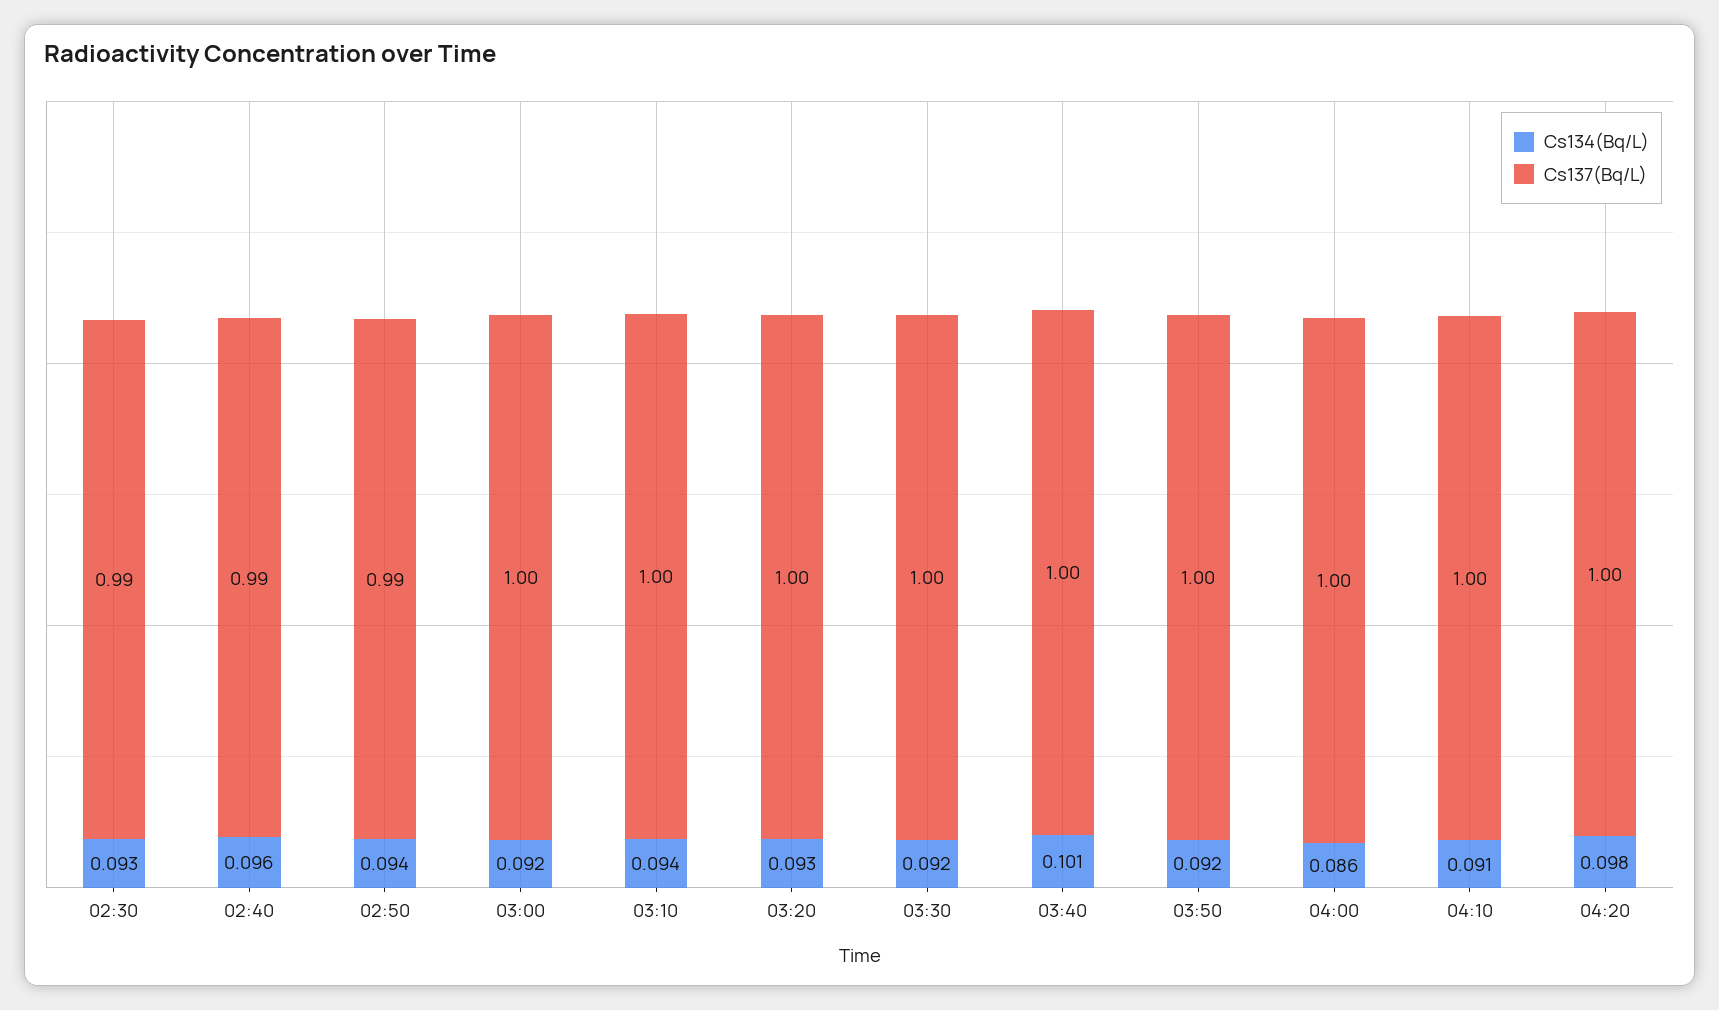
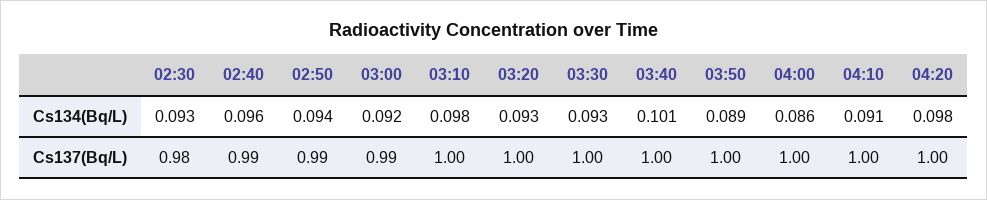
Cs137(Bq/L), 02:30: 0.99 -> 0.98
Cs137(Bq/L), 03:00: 1 -> 0.99
Cs134(Bq/L), 03:10: 0.094 -> 0.098
Cs134(Bq/L), 03:30: 0.092 -> 0.093
Cs134(Bq/L), 03:50: 0.092 -> 0.089

